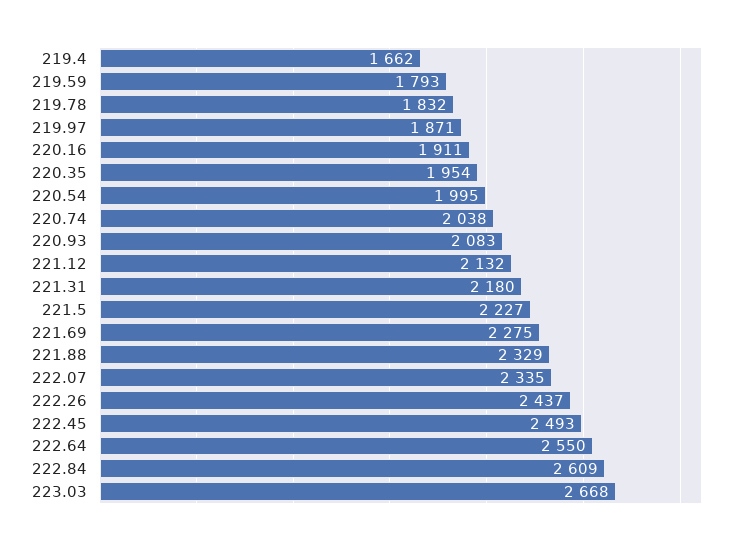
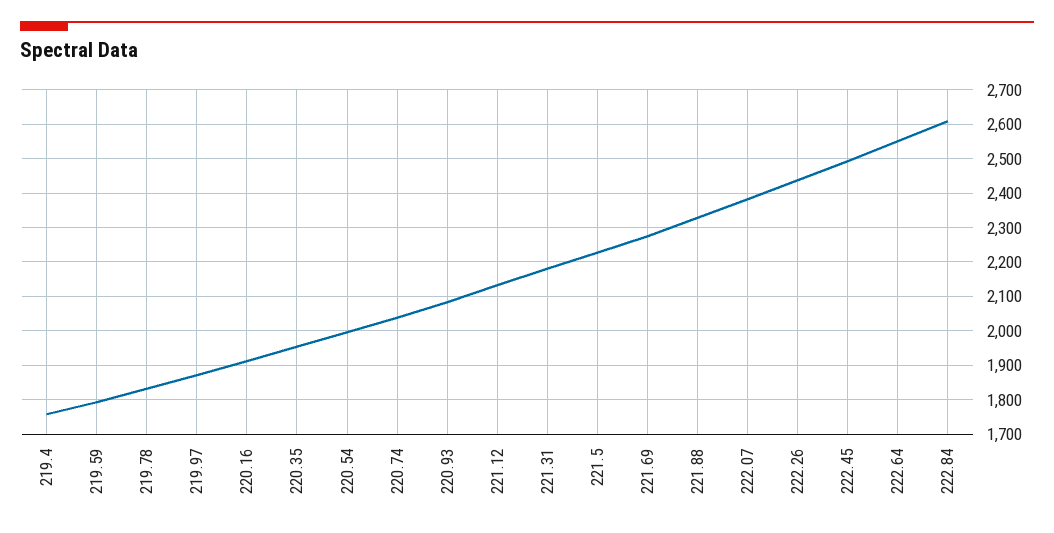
219.4: 1662 -> 1760
222.07: 2335 -> 2380
223.03: 2668 -> none

